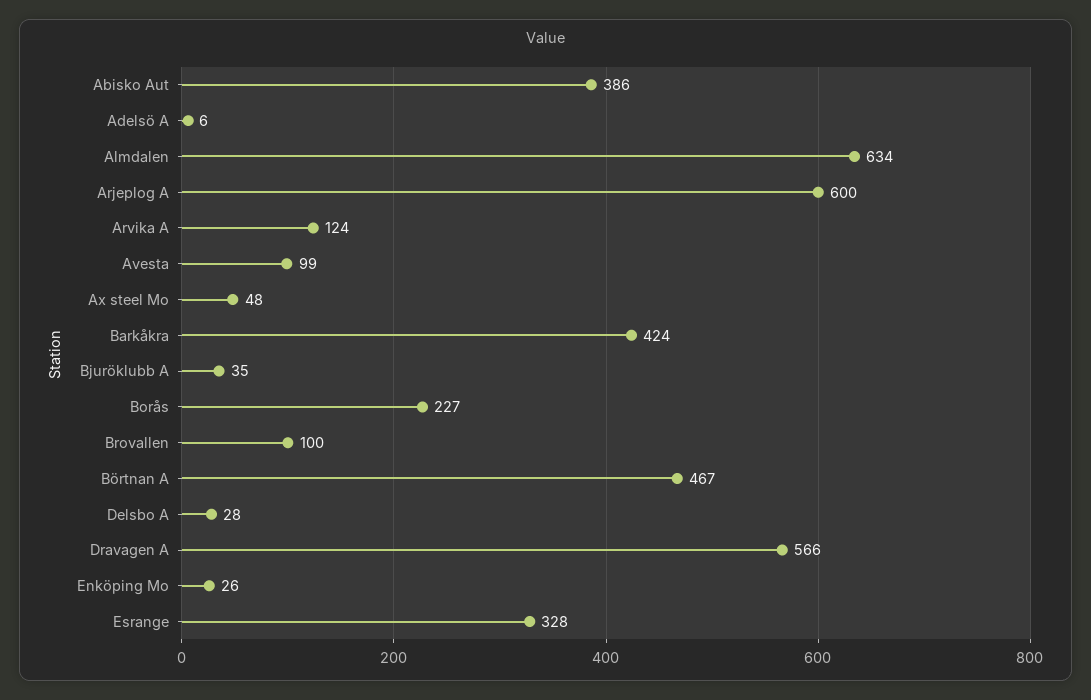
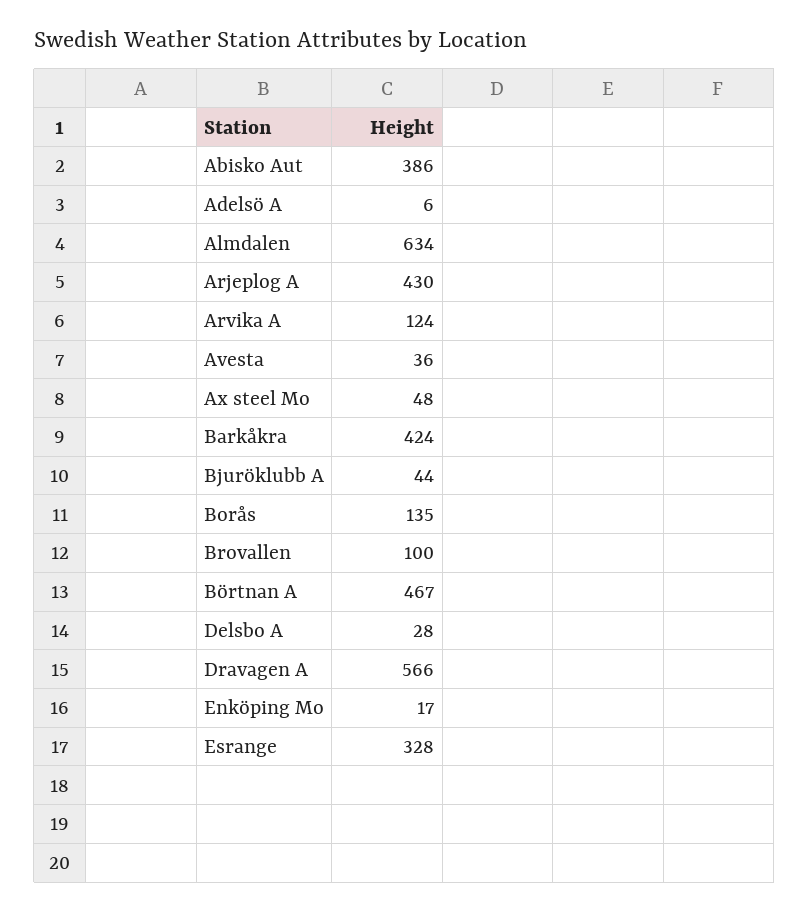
Arjeplog A: 600 -> 430
Avesta: 99 -> 36
Bjuröklubb A: 35 -> 44
Borås: 227 -> 135
Enköping Mo: 26 -> 17

